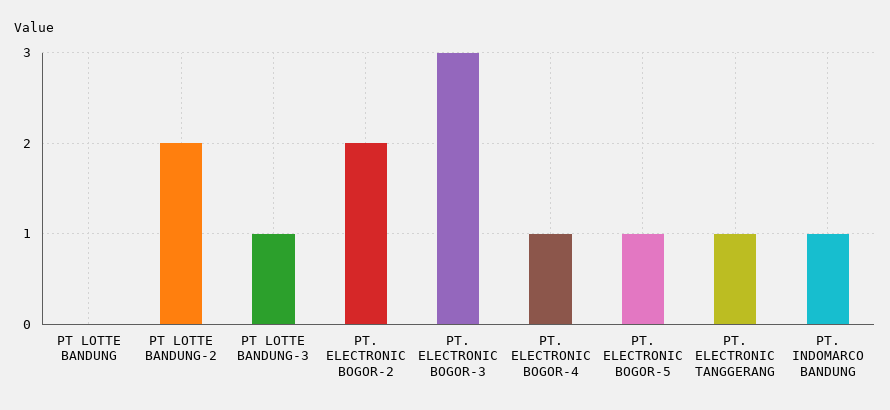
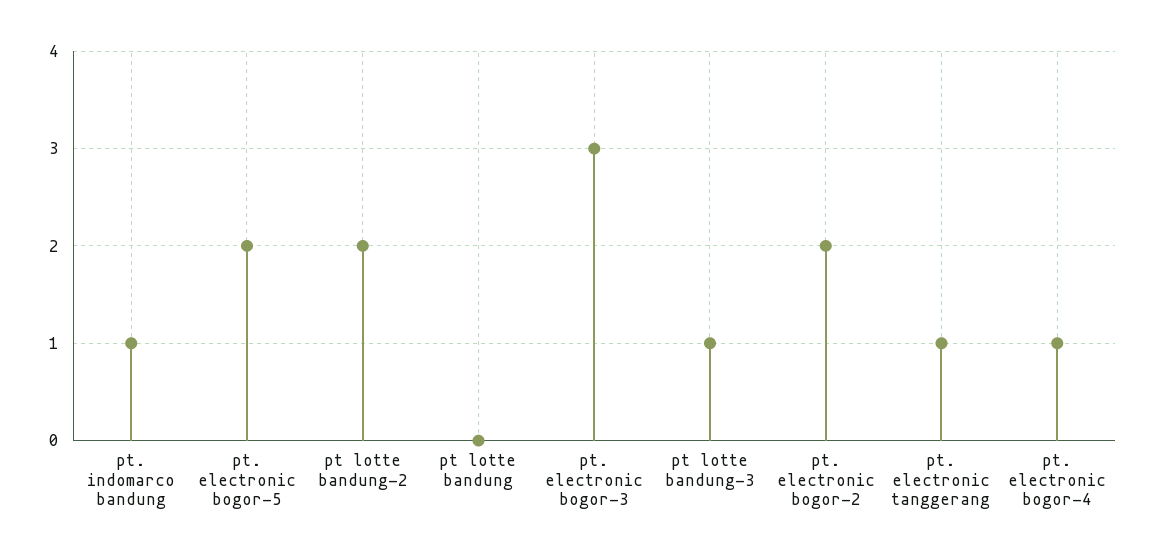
PT. ELECTRONIC BOGOR-5: 1 -> 2

